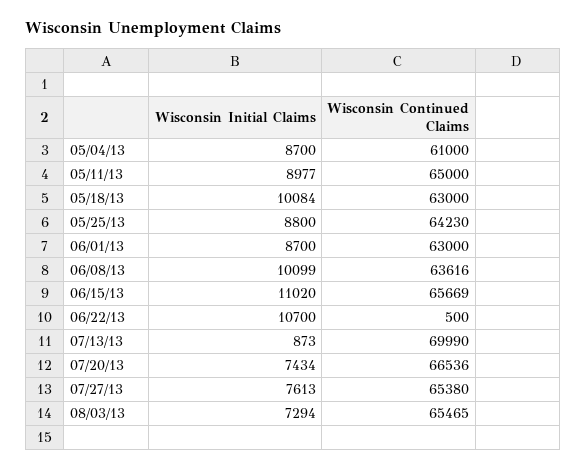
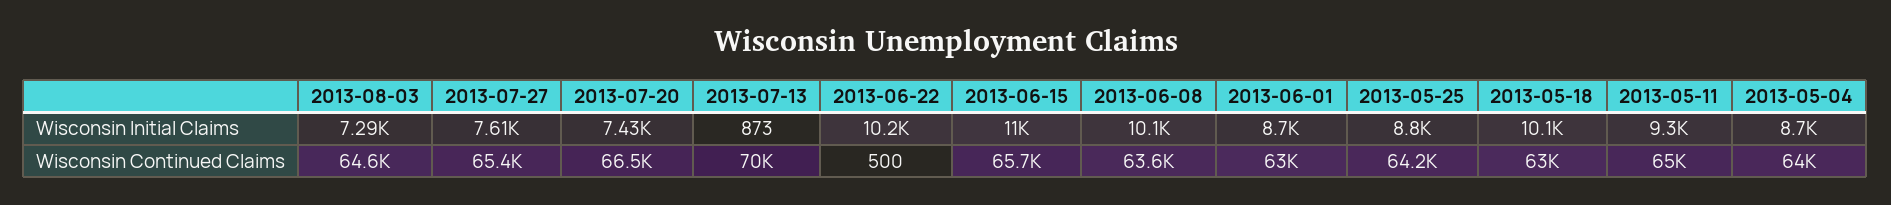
Wisconsin Continued Claims, 05/04/13: 61000 -> 64000
Wisconsin Initial Claims, 05/11/13: 8977 -> 9300
Wisconsin Initial Claims, 06/22/13: 10700 -> 10200
Wisconsin Continued Claims, 08/03/13: 65465 -> 64600

